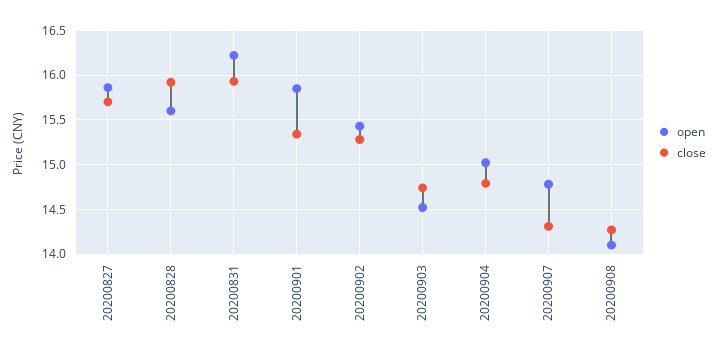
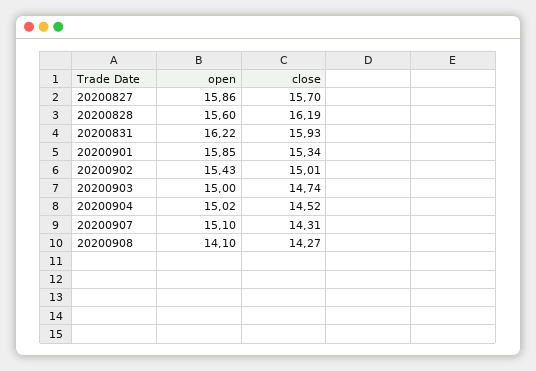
close, 20200828: 15.9 -> 16.19
close, 20200902: 15.3 -> 15.01
open, 20200903: 14.5 -> 15
close, 20200904: 14.8 -> 14.52
open, 20200907: 14.8 -> 15.1

